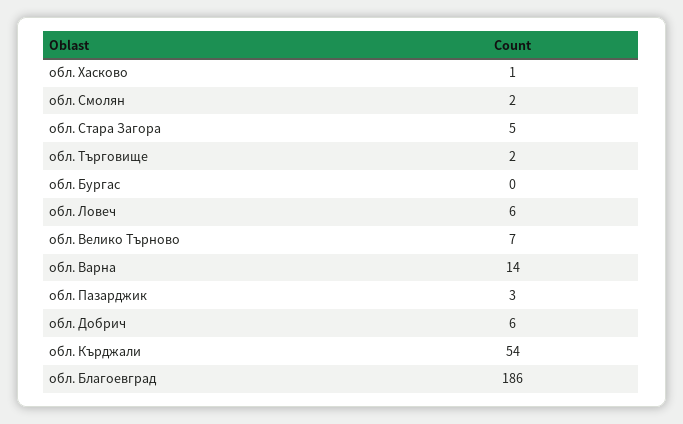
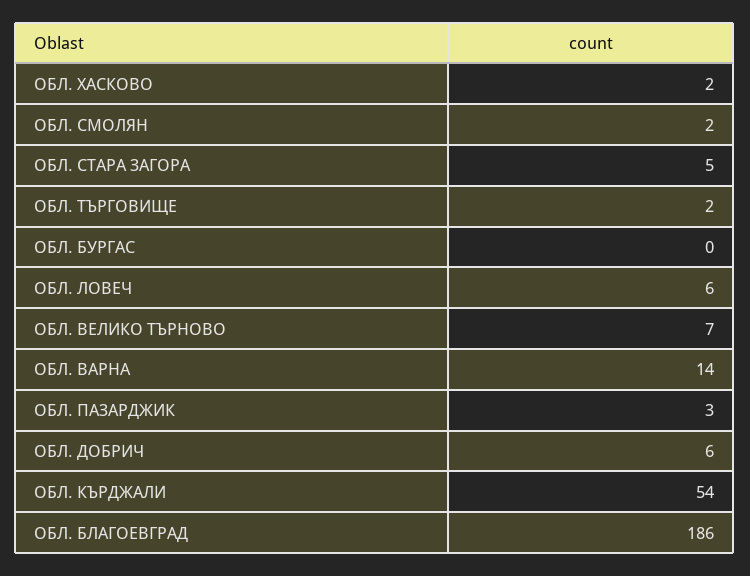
обл. Хасково: 1 -> 2

